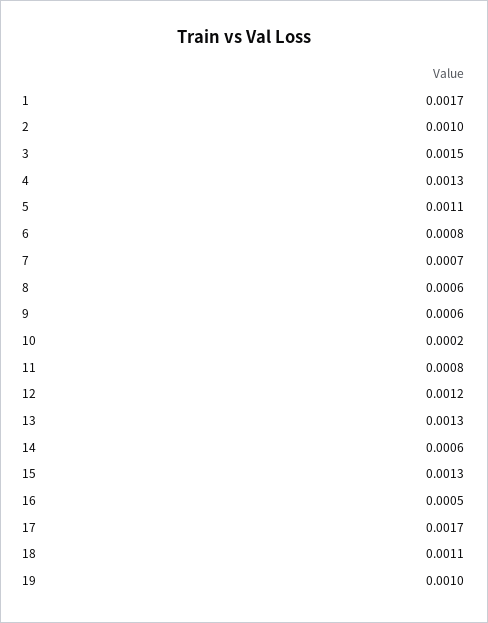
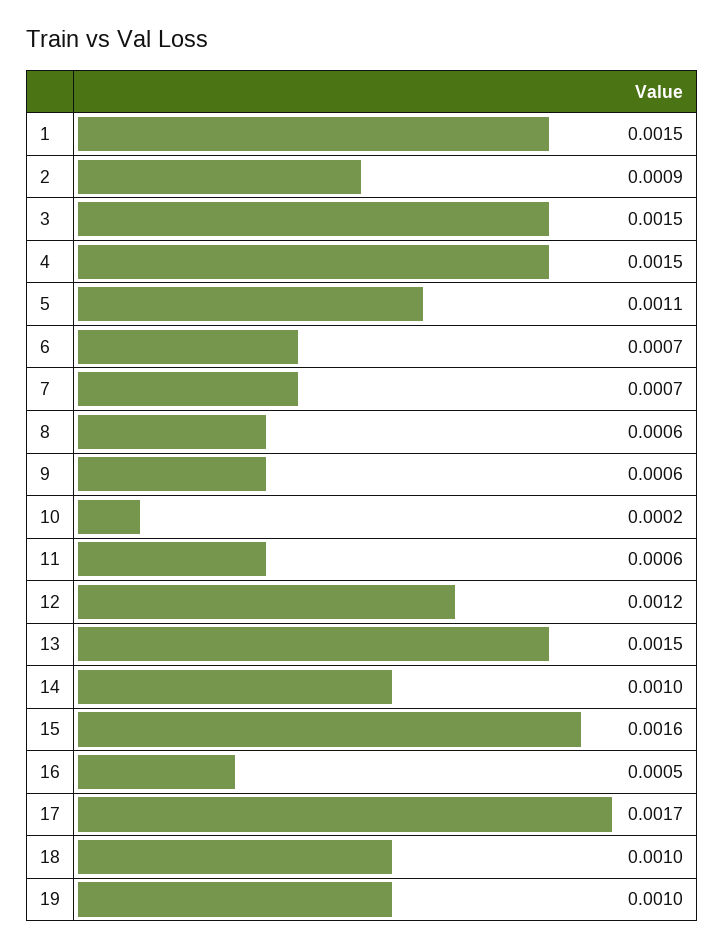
1: 0.0017 -> 0.0015
2: 0.001 -> 0.0009
4: 0.0013 -> 0.0015
6: 0.0008 -> 0.0007
11: 0.0008 -> 0.0006
13: 0.0013 -> 0.0015
14: 0.0006 -> 0.001
15: 0.0013 -> 0.0016
18: 0.0011 -> 0.001

